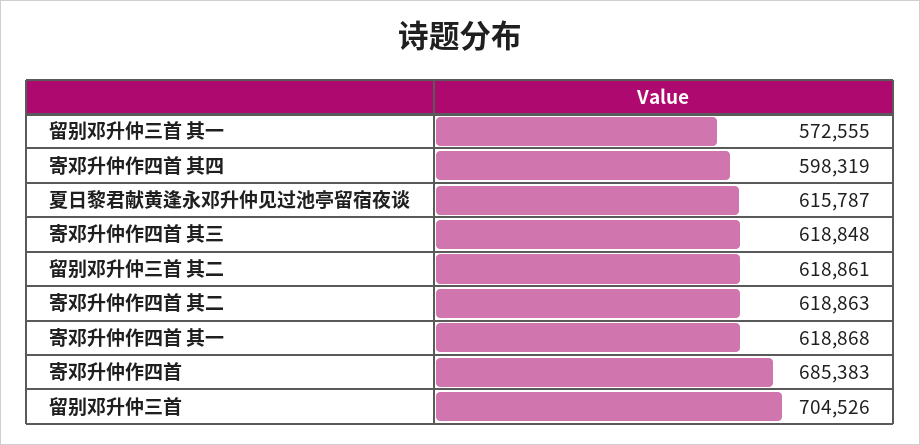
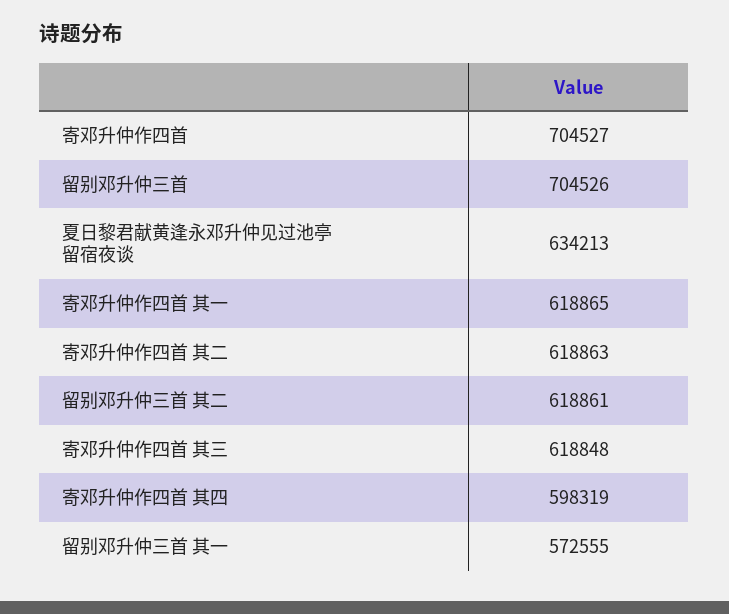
夏日黎君献黄逢永邓升仲见过池亭留宿夜谈: 615787 -> 634213
寄邓升仲作四首 其一: 618868 -> 618865
寄邓升仲作四首: 685383 -> 704527

